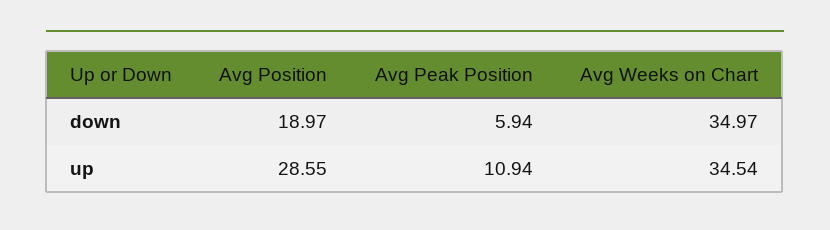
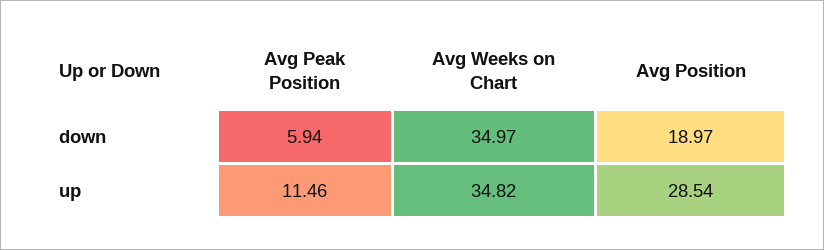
Avg Position, up: 28.55 -> 28.54
Avg Peak Position, up: 10.94 -> 11.46
Avg Weeks on Chart, up: 34.54 -> 34.82

